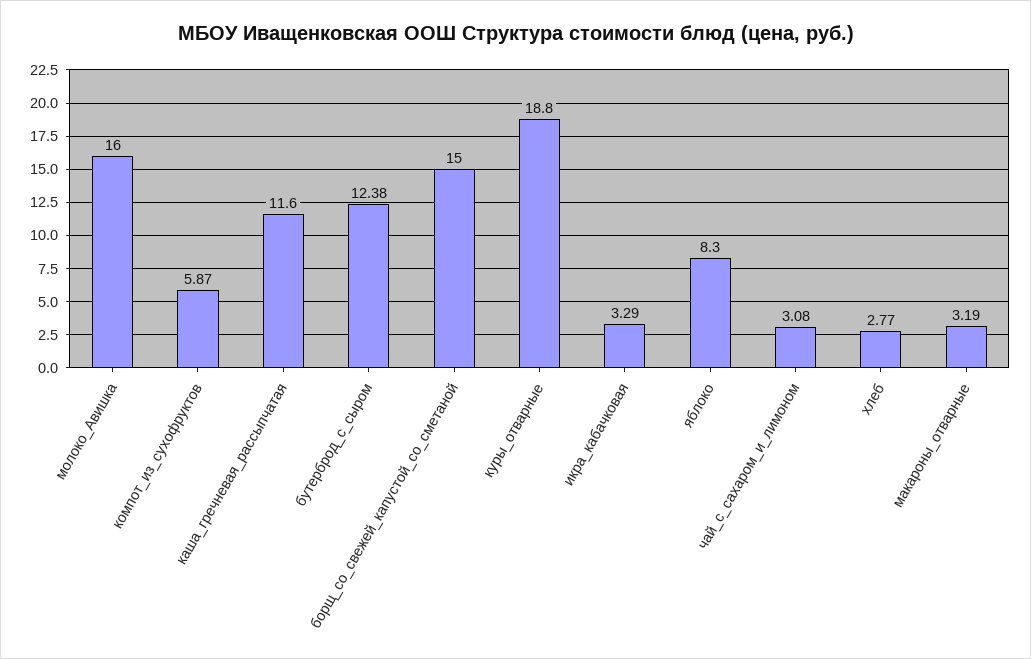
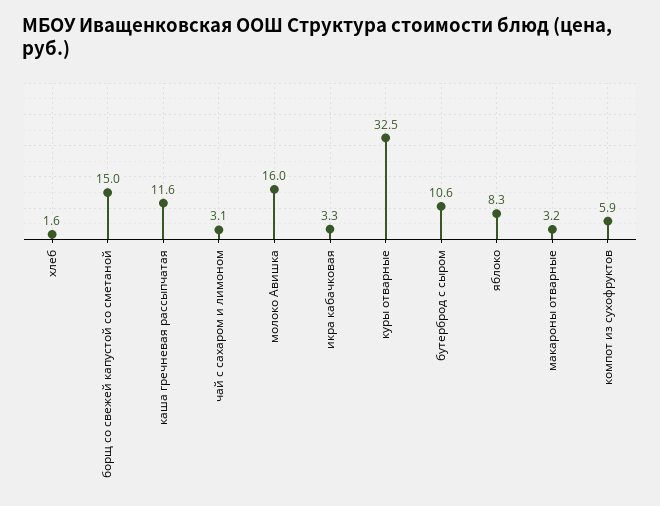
бутерброд_с_сыром: 12.38 -> 10.6
куры_отварные: 18.8 -> 32.5
хлеб: 2.77 -> 1.6

